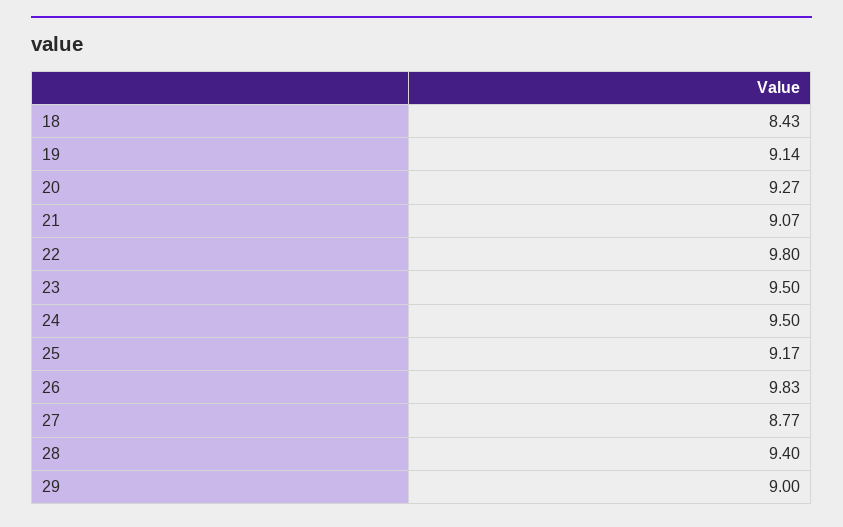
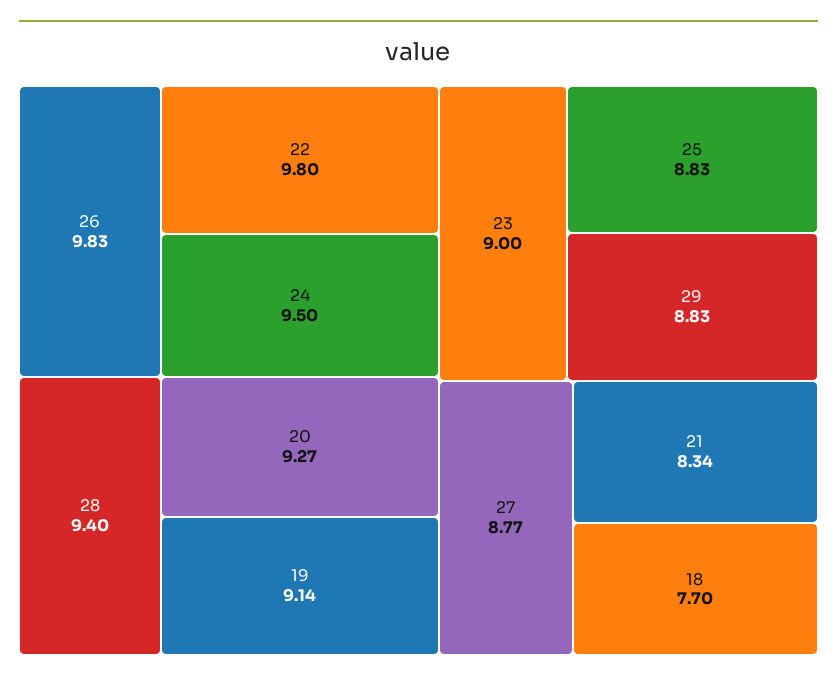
18: 8.43 -> 7.7
21: 9.07 -> 8.34
23: 9.5 -> 9
25: 9.17 -> 8.83
29: 9 -> 8.83

